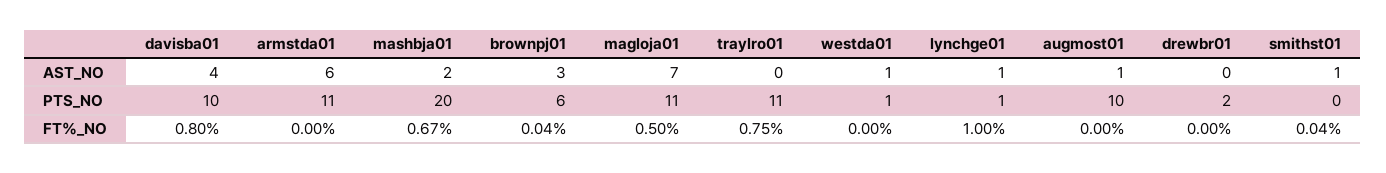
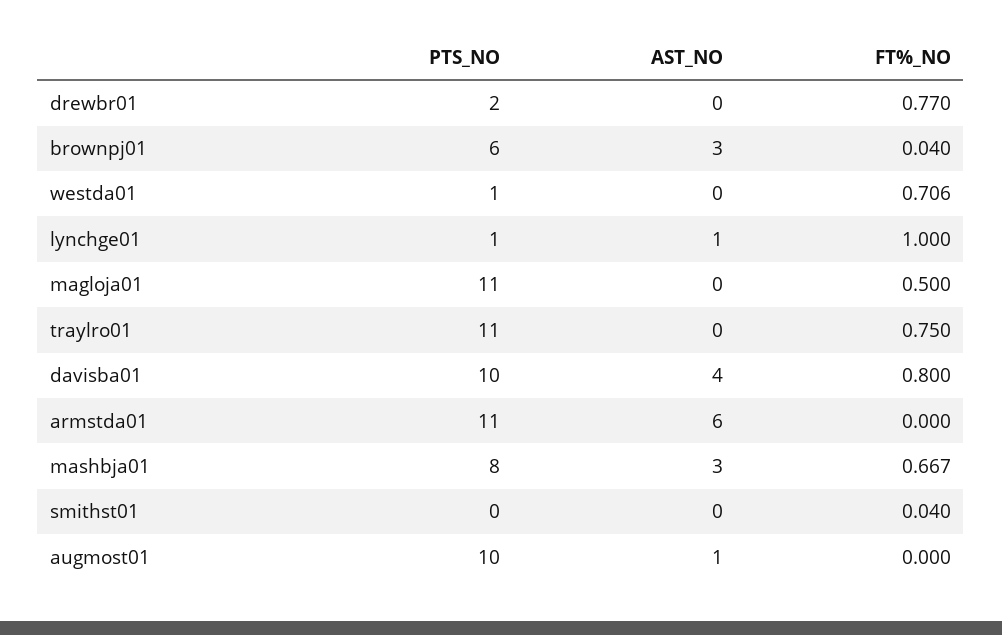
mashbja01, AST_NO: 2 -> 3
magloja01, AST_NO: 7 -> 0
westda01, AST_NO: 1 -> 0
smithst01, AST_NO: 1 -> 0
mashbja01, PTS_NO: 20 -> 8
westda01, FT%_NO: 0 -> 0.706
drewbr01, FT%_NO: 0 -> 0.77

